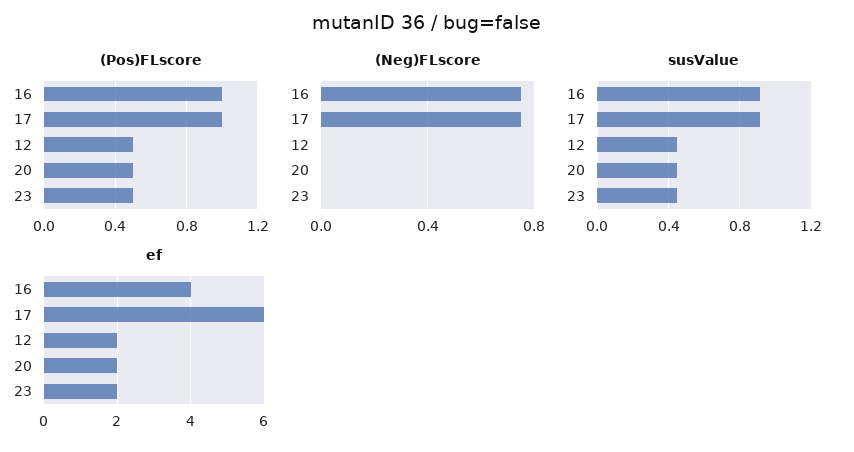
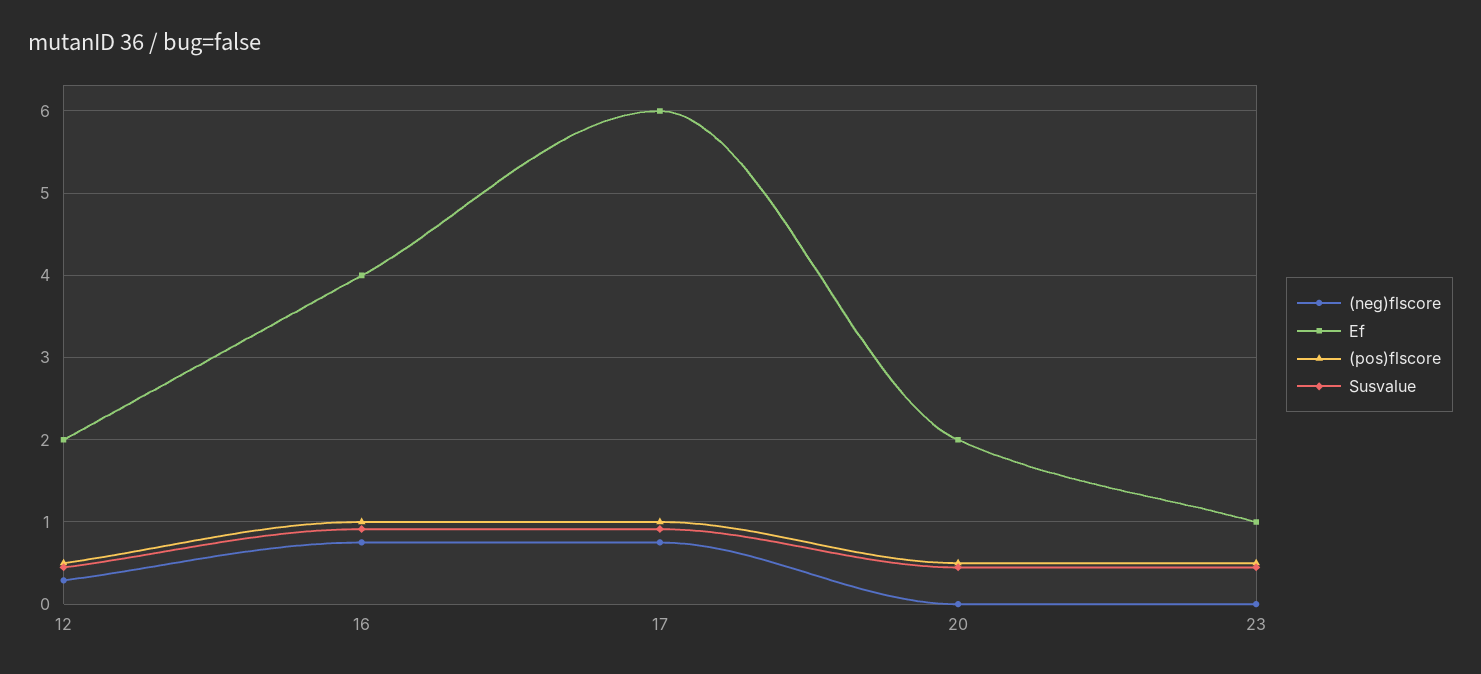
(Neg)FLscore, 12: 0 -> 0.3
ef, 23: 2 -> 1

